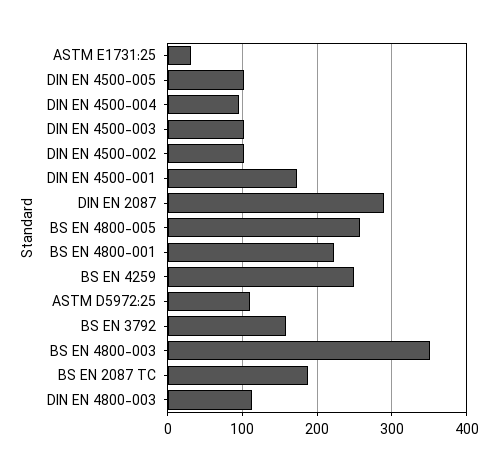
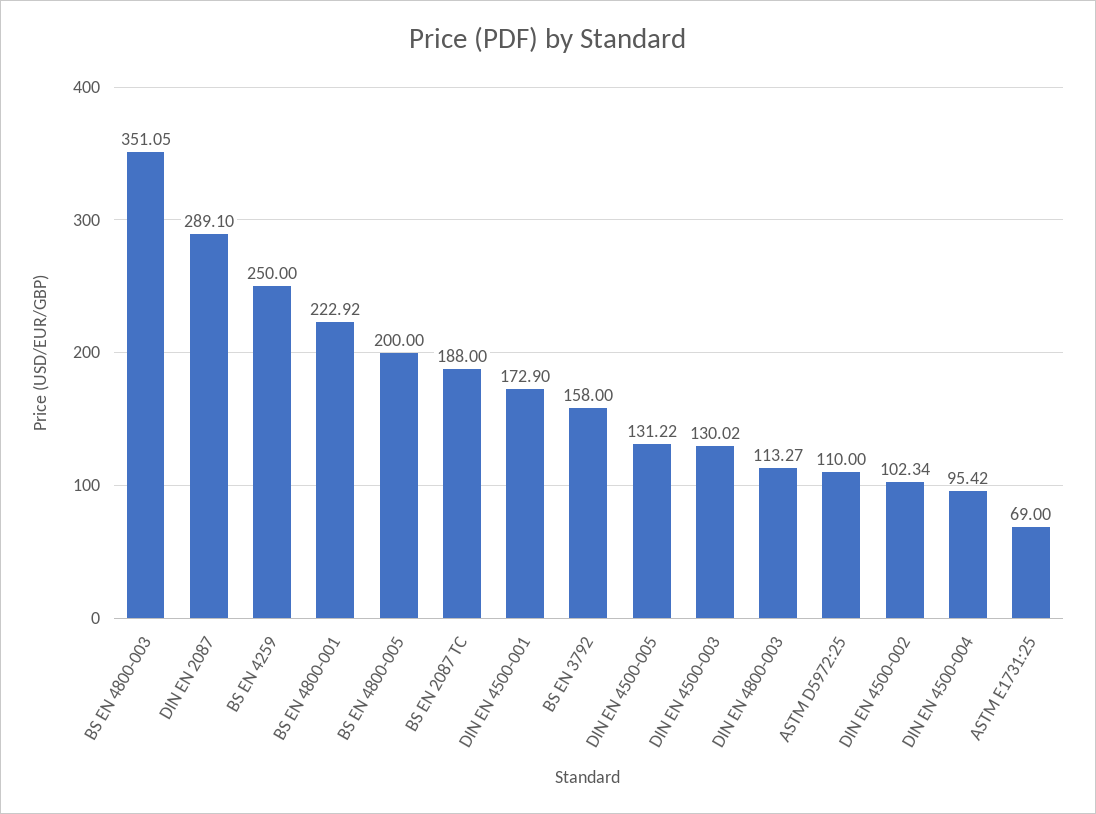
ASTM E1731:25: 30 -> 69
DIN EN 4500-005: 100 -> 131.22
DIN EN 4500-003: 100 -> 130.02
BS EN 4800-005: 260 -> 200

